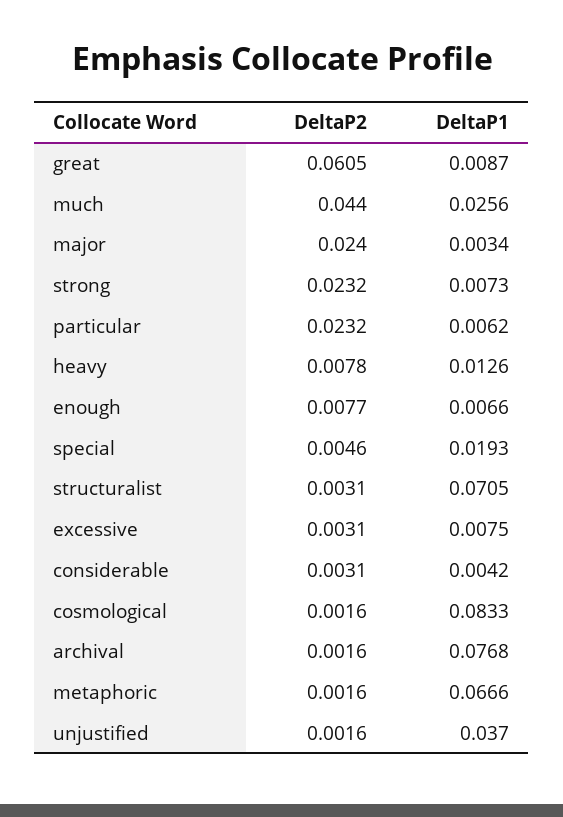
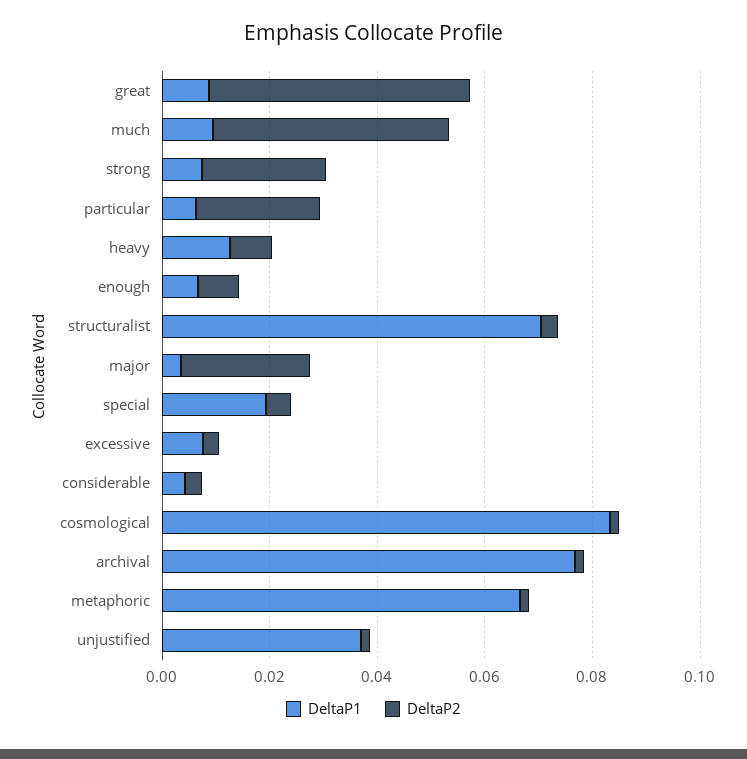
DeltaP2, great: 0.0605 -> 0.05
DeltaP1, much: 0.0256 -> 0.01

